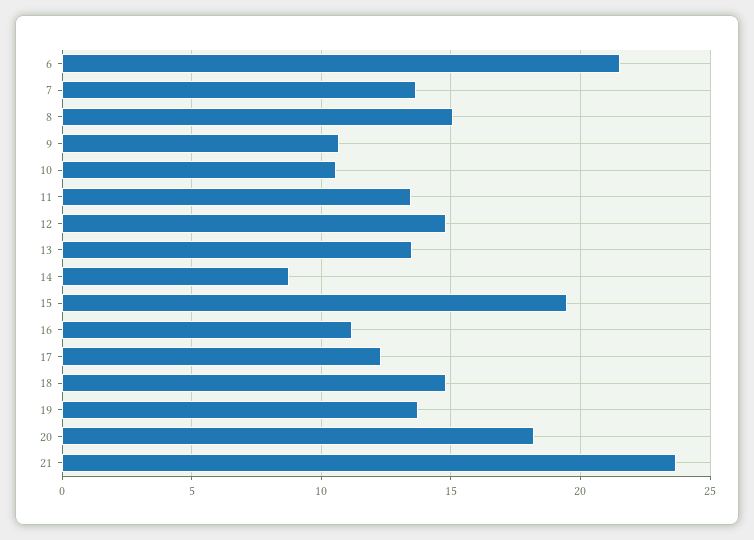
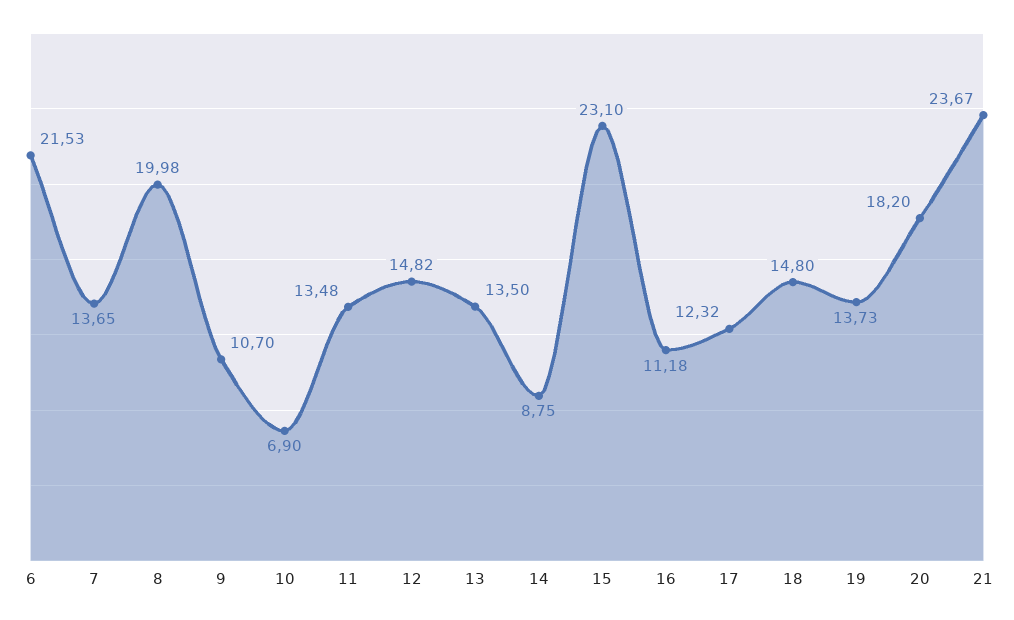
8: 15 -> 19.98
10: 10.5 -> 6.9
15: 19.5 -> 23.1

